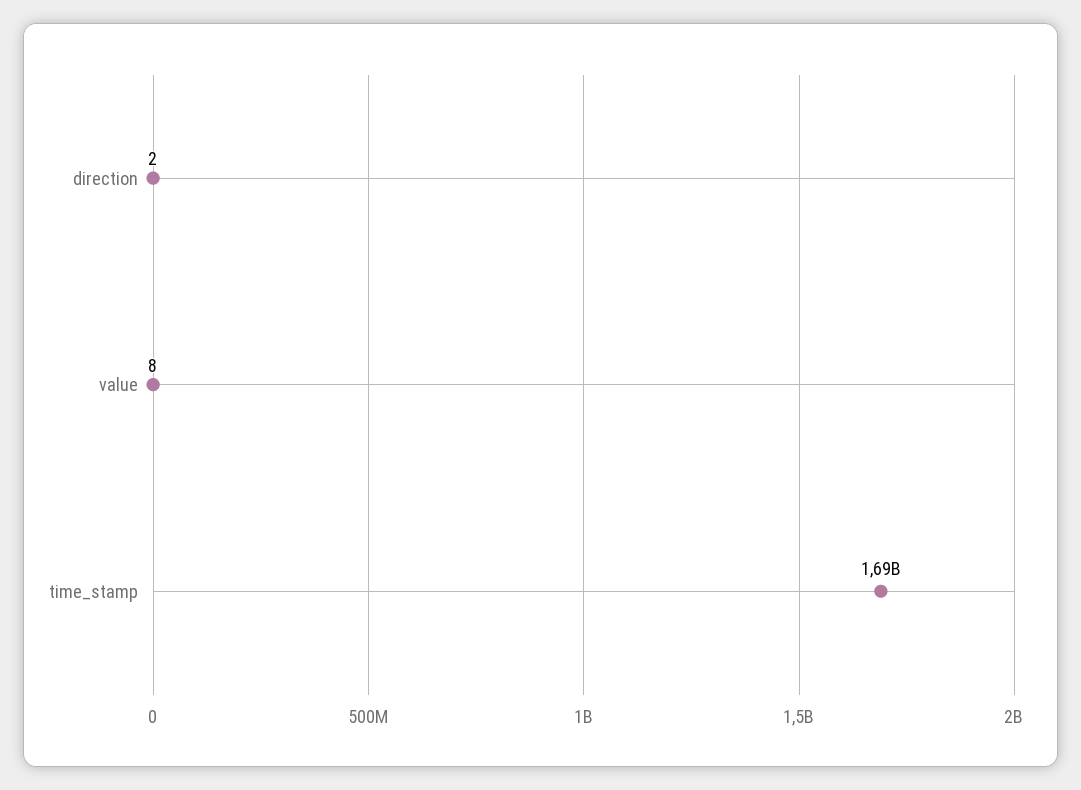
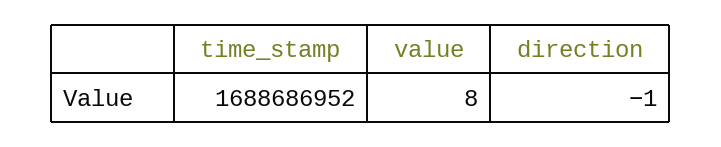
direction: 2 -> -1

